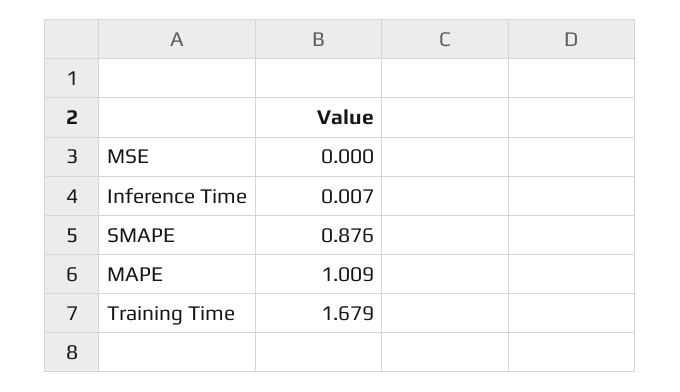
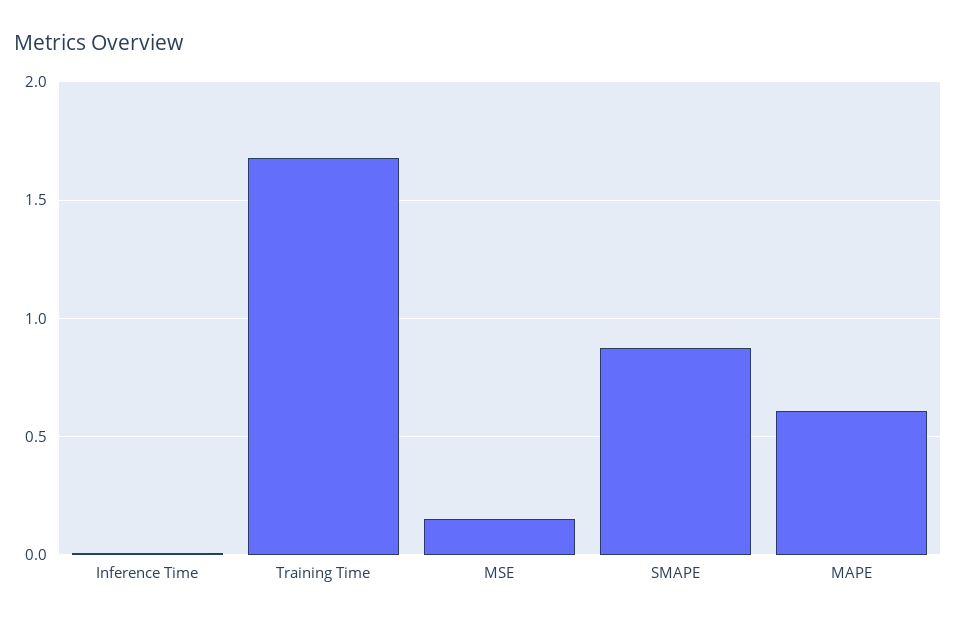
MSE: 0 -> 0.15
MAPE: 1.009 -> 0.6

